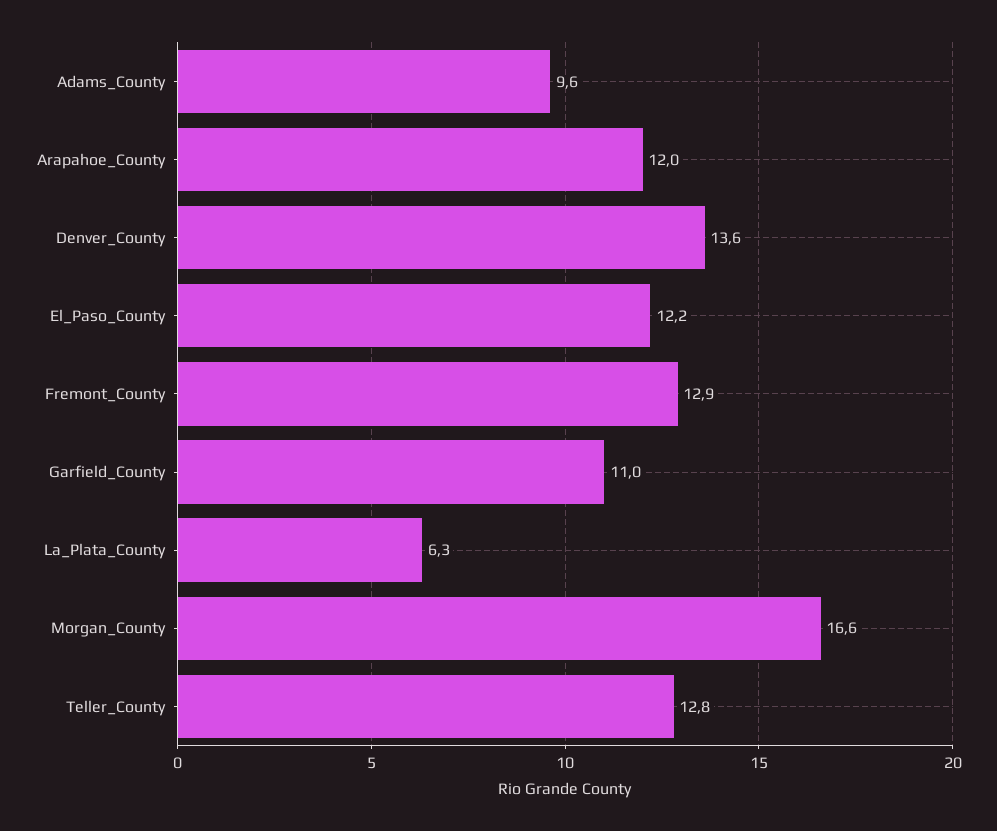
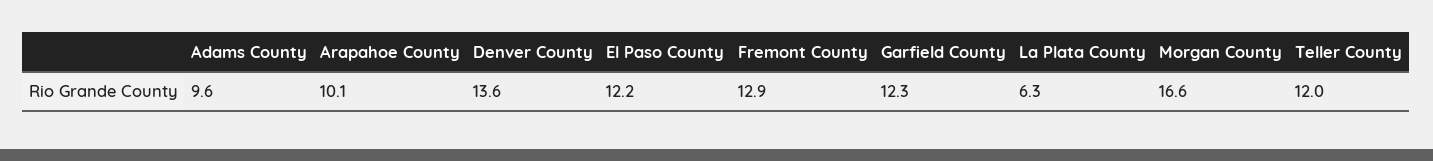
Arapahoe_County: 12 -> 10.1
Garfield_County: 11 -> 12.3
Teller_County: 12.8 -> 12

